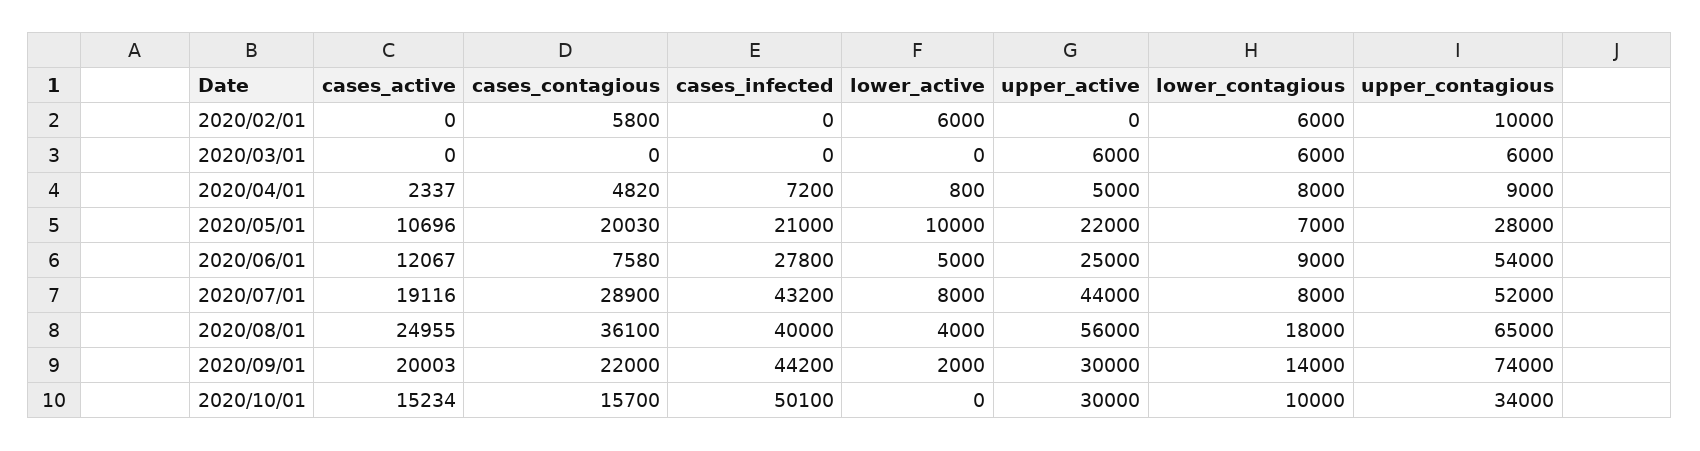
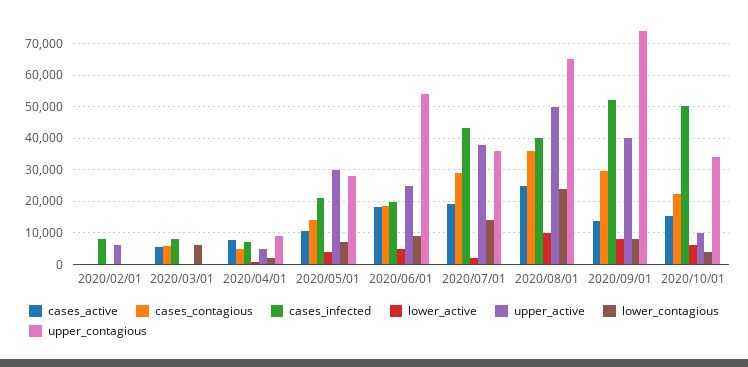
cases_contagious, 2020/02/01: 5800 -> 0
cases_infected, 2020/02/01: 0 -> 8000
lower_active, 2020/02/01: 6000 -> 0
upper_active, 2020/02/01: 0 -> 6000
lower_contagious, 2020/02/01: 6000 -> 0
upper_contagious, 2020/02/01: 10000 -> 0
cases_active, 2020/03/01: 0 -> 6000
cases_contagious, 2020/03/01: 0 -> 6000
cases_infected, 2020/03/01: 0 -> 8000
upper_active, 2020/03/01: 6000 -> 0
upper_contagious, 2020/03/01: 6000 -> 0
cases_active, 2020/04/01: 2337 -> 8000
lower_contagious, 2020/04/01: 8000 -> 2000
cases_contagious, 2020/05/01: 20030 -> 14000
lower_active, 2020/05/01: 10000 -> 4000
upper_active, 2020/05/01: 22000 -> 30000
cases_active, 2020/06/01: 12067 -> 18000
cases_contagious, 2020/06/01: 7580 -> 18000
cases_infected, 2020/06/01: 27800 -> 20000
lower_active, 2020/07/01: 8000 -> 2000
upper_active, 2020/07/01: 44000 -> 38000
lower_contagious, 2020/07/01: 8000 -> 14000
upper_contagious, 2020/07/01: 52000 -> 36000
lower_active, 2020/08/01: 4000 -> 10000
upper_active, 2020/08/01: 56000 -> 50000
lower_contagious, 2020/08/01: 18000 -> 24000
cases_active, 2020/09/01: 20003 -> 14000
cases_contagious, 2020/09/01: 22000 -> 30000
cases_infected, 2020/09/01: 44200 -> 52000
lower_active, 2020/09/01: 2000 -> 8000
upper_active, 2020/09/01: 30000 -> 40000
lower_contagious, 2020/09/01: 14000 -> 8000
cases_contagious, 2020/10/01: 15700 -> 22000
lower_active, 2020/10/01: 0 -> 6000
upper_active, 2020/10/01: 30000 -> 10000
lower_contagious, 2020/10/01: 10000 -> 4000

